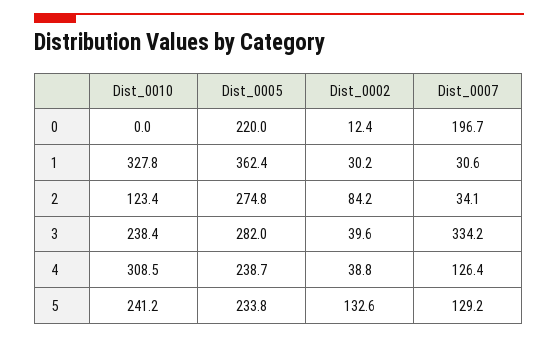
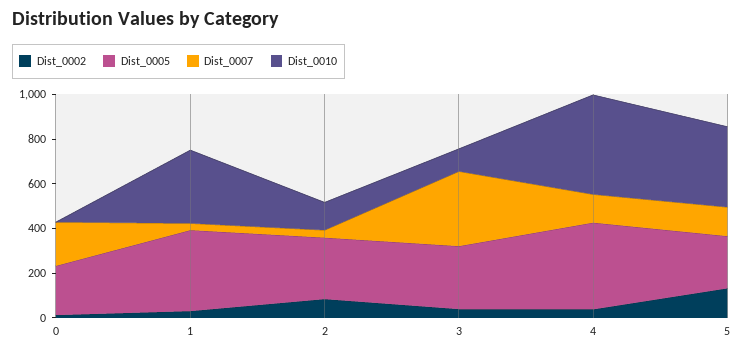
Dist_0010, 3: 238.4 -> 100
Dist_0010, 4: 308.5 -> 450
Dist_0005, 4: 238.7 -> 400
Dist_0010, 5: 241.2 -> 350

